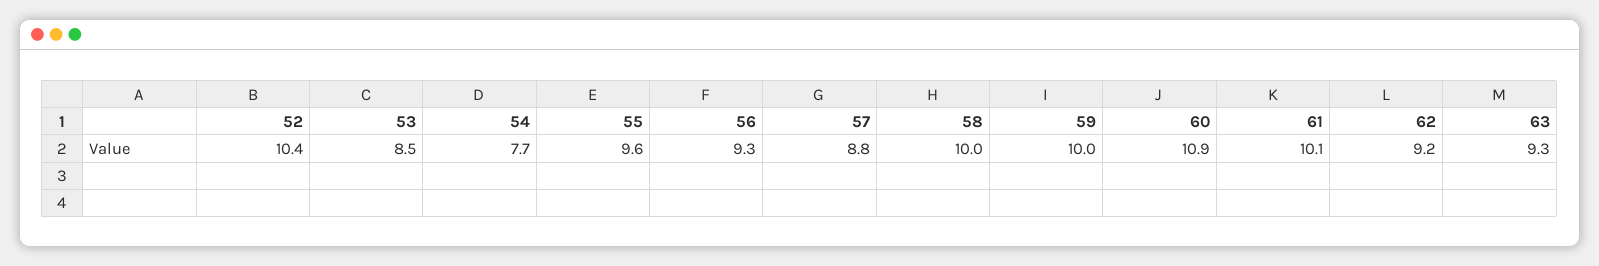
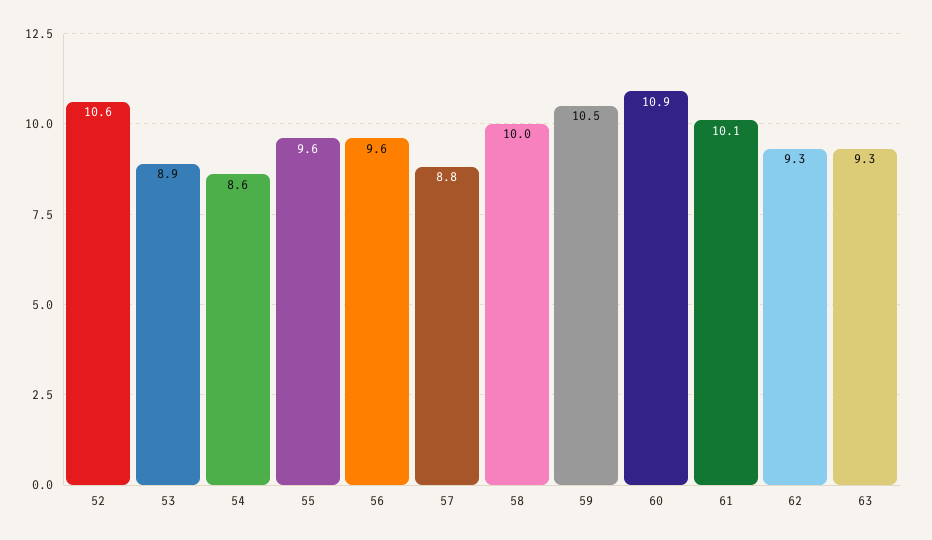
52: 10.4 -> 10.6
53: 8.5 -> 8.9
54: 7.7 -> 8.6
56: 9.3 -> 9.6
59: 10 -> 10.5
62: 9.2 -> 9.3

